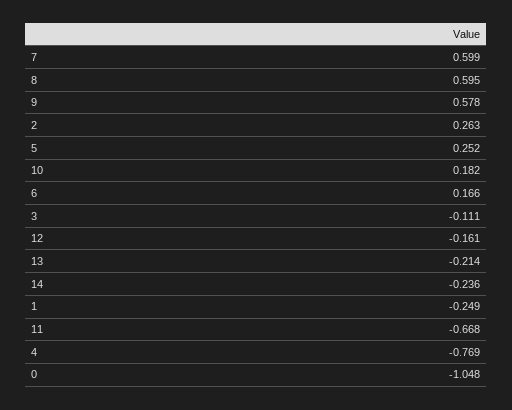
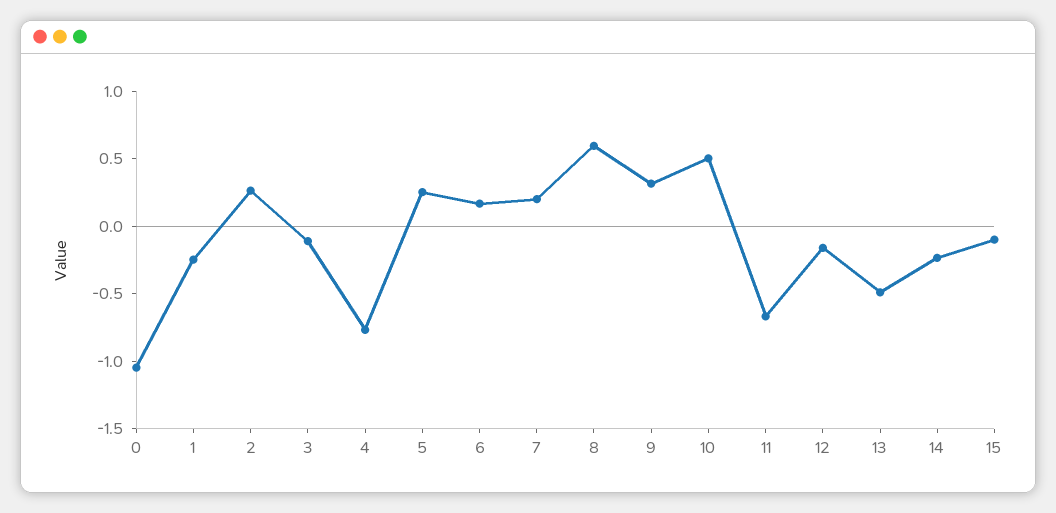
7: 0.599 -> 0.2
9: 0.578 -> 0.3
10: 0.182 -> 0.5
13: -0.214 -> -0.5
15: none -> -0.1

